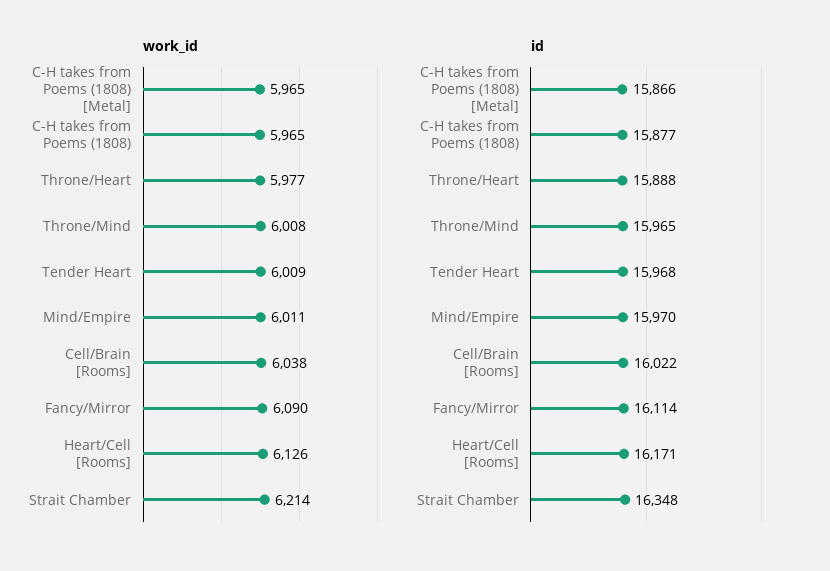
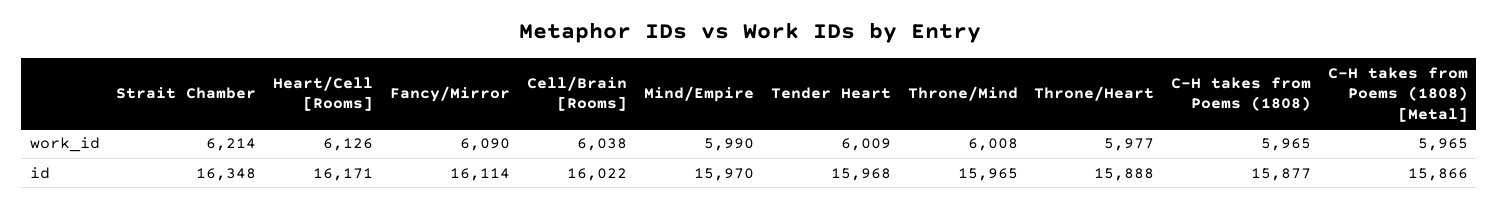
work_id, Mind/Empire: 6011 -> 5990

